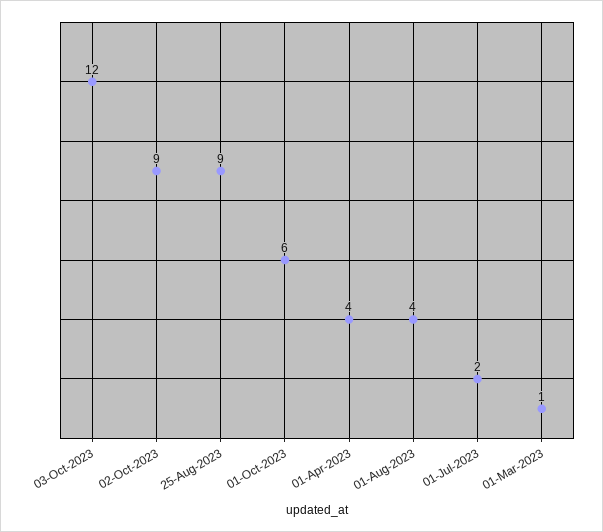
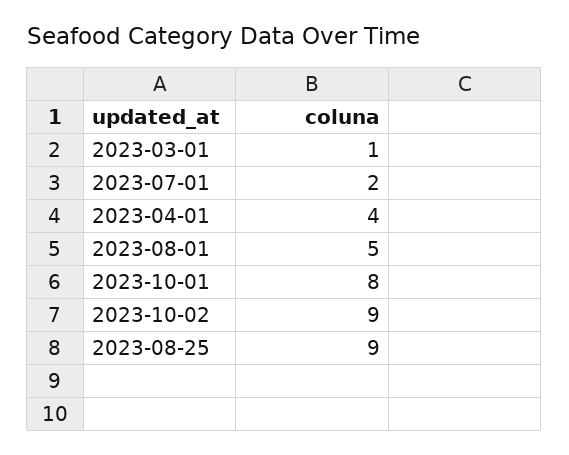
03-Oct-2023: 12 -> none
01-Oct-2023: 6 -> 8
01-Aug-2023: 4 -> 5

